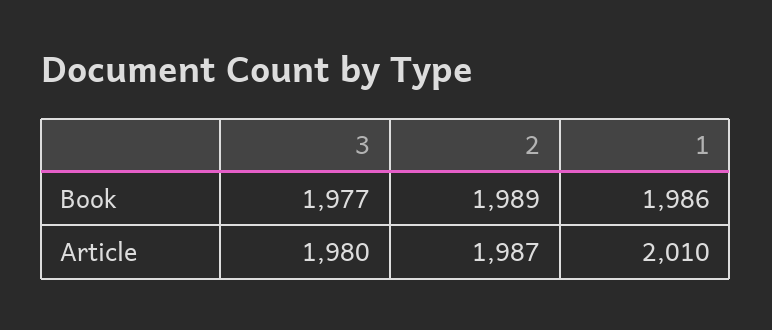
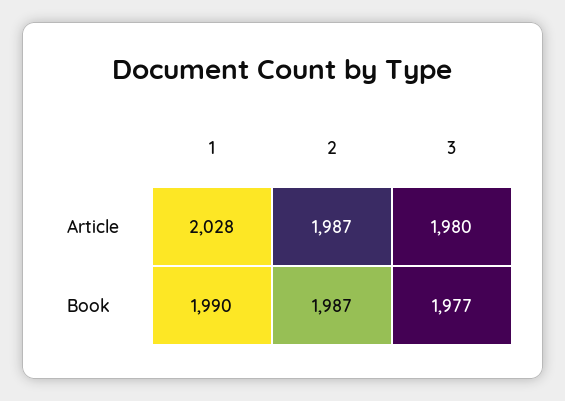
2, Book: 1989 -> 1987
1, Book: 1986 -> 1990
1, Article: 2010 -> 2028

